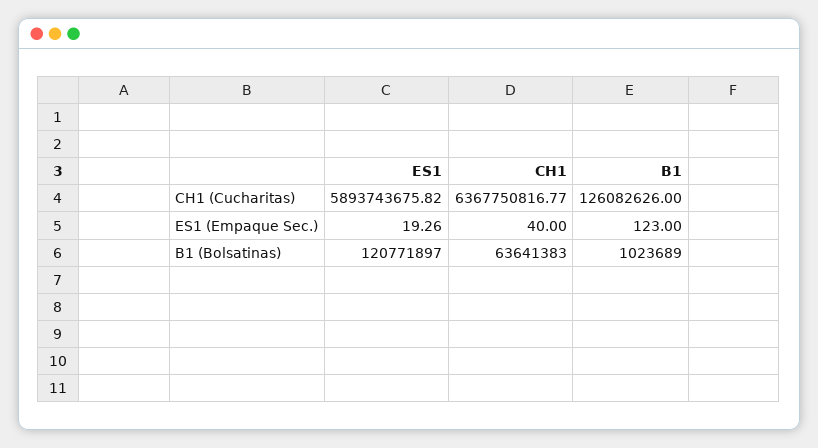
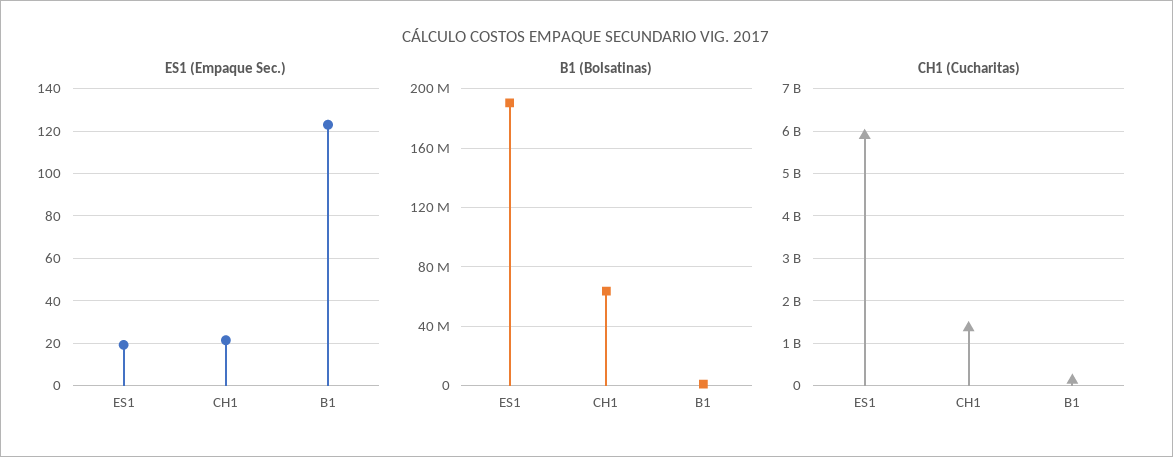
CH1 (Cucharitas), CH1: 6367750816.77 -> 1400000000
ES1 (Empaque Sec.), CH1: 40 -> 20
B1 (Bolsatinas), ES1: 120771897 -> 190000000

